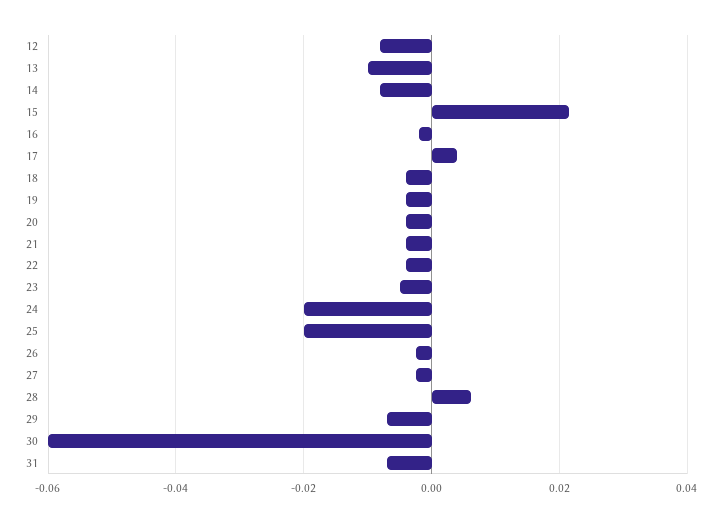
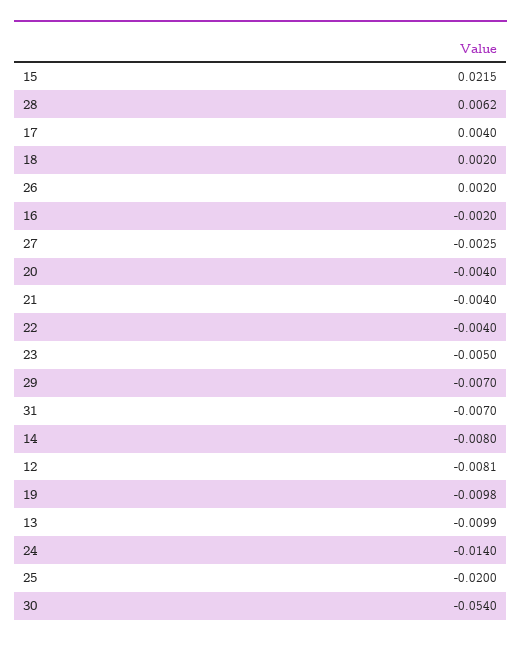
18: -0.004 -> 0.002
19: -0.004 -> -0.0098
24: -0.02 -> -0.014
26: -0.002 -> 0.002
30: -0.06 -> -0.054

